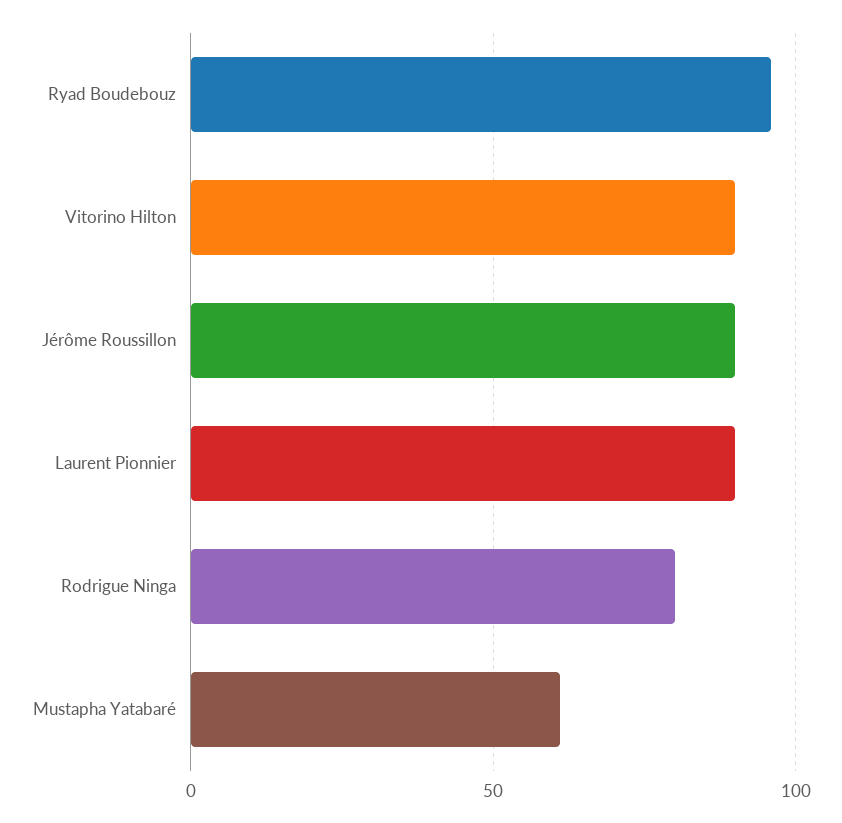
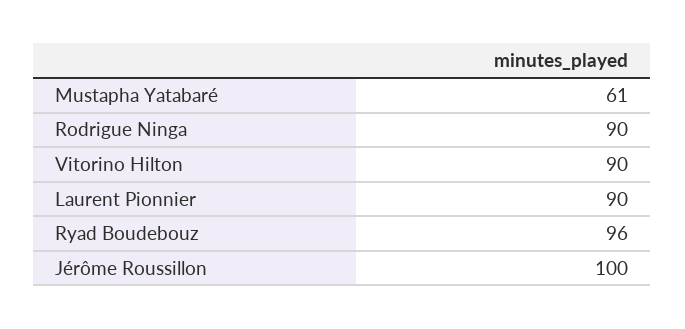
Jérôme Roussillon: 90 -> 100
Rodrigue Ninga: 80 -> 90

